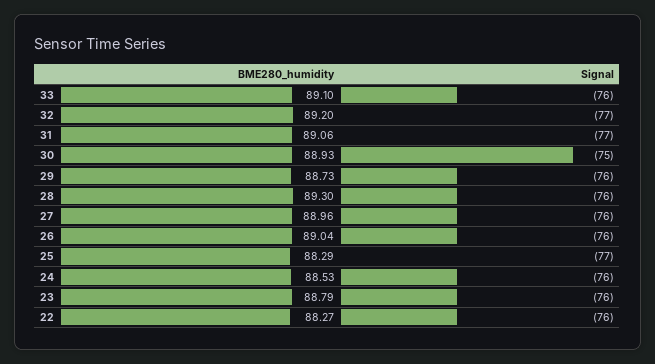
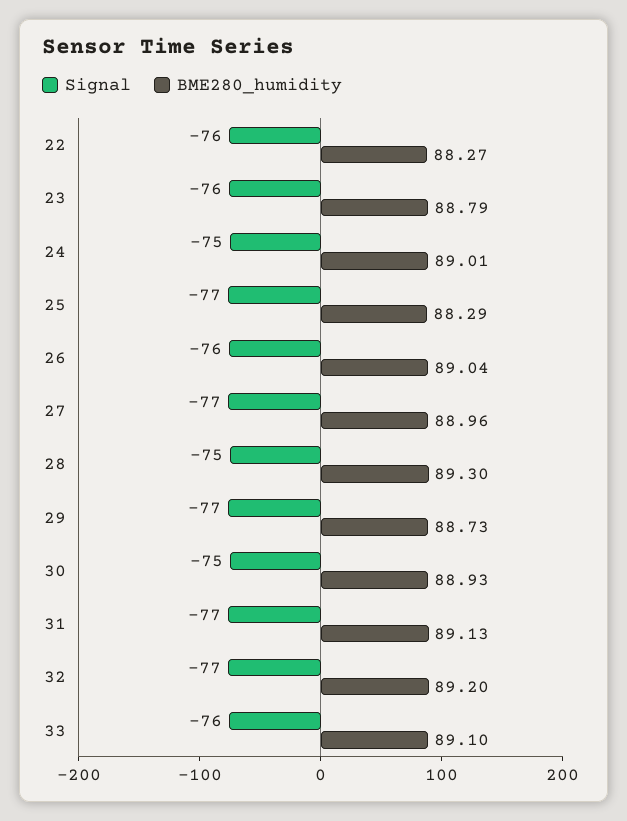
BME280_humidity, 31: 89.06 -> 89.13
Signal, 29: -76 -> -77
Signal, 28: -76 -> -75
Signal, 27: -76 -> -77
BME280_humidity, 24: 88.53 -> 89.01
Signal, 24: -76 -> -75

